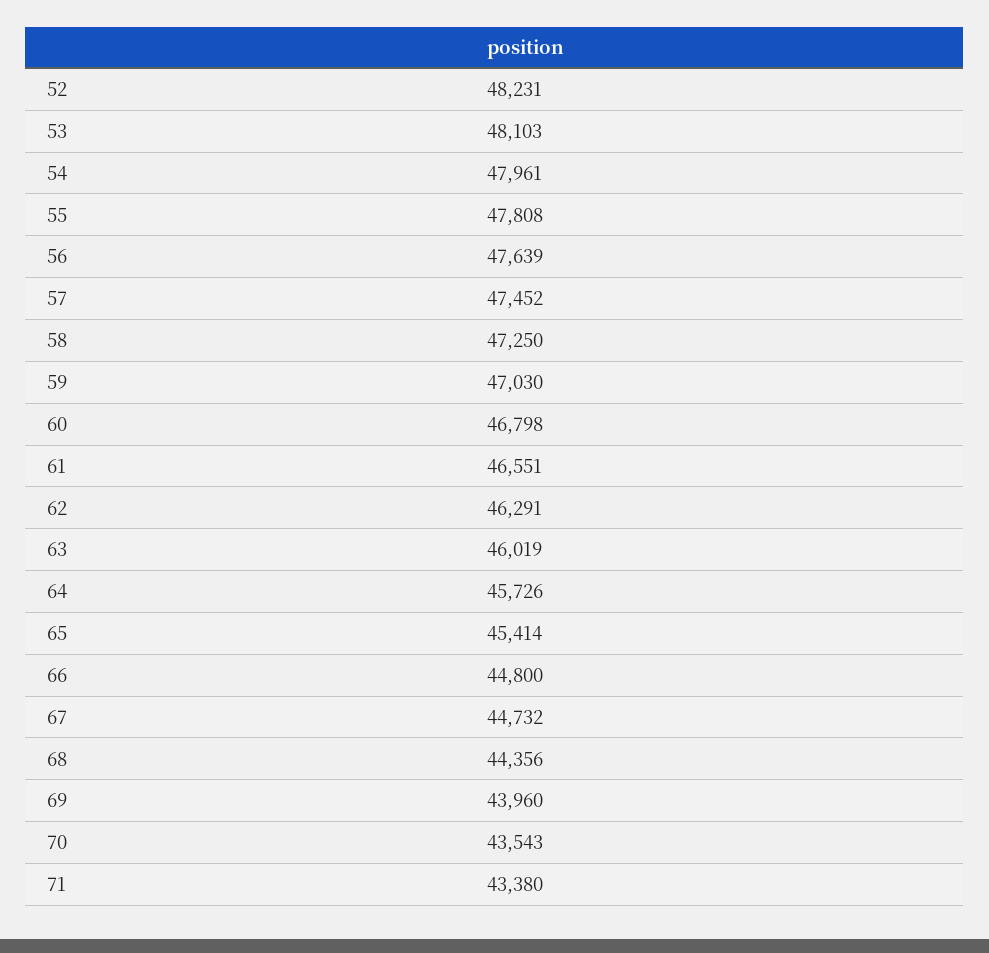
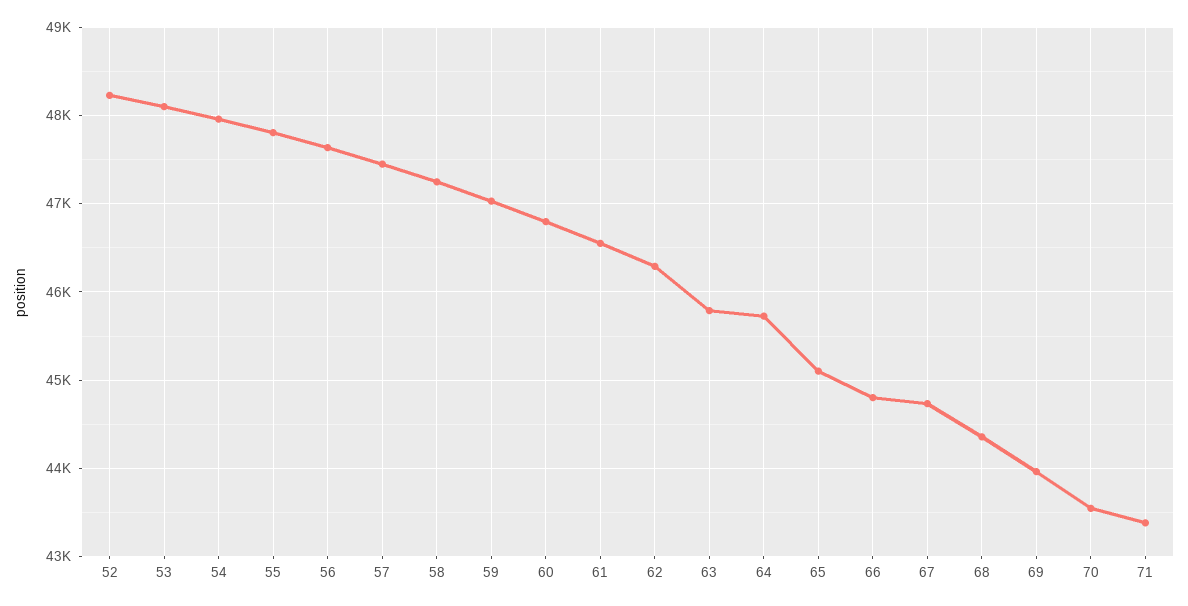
63: 46019 -> 45800
65: 45414 -> 45100

